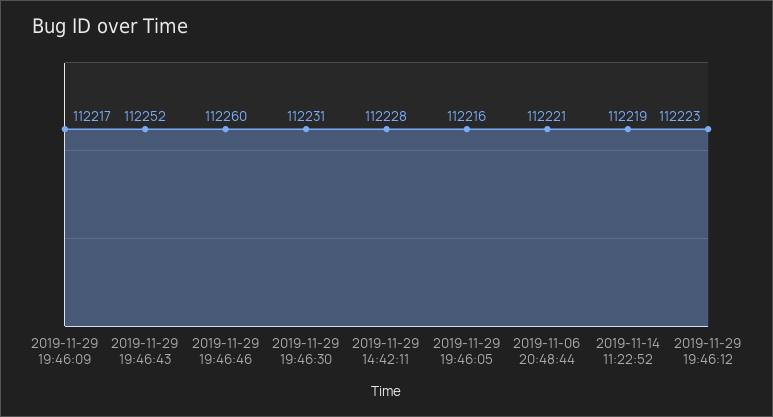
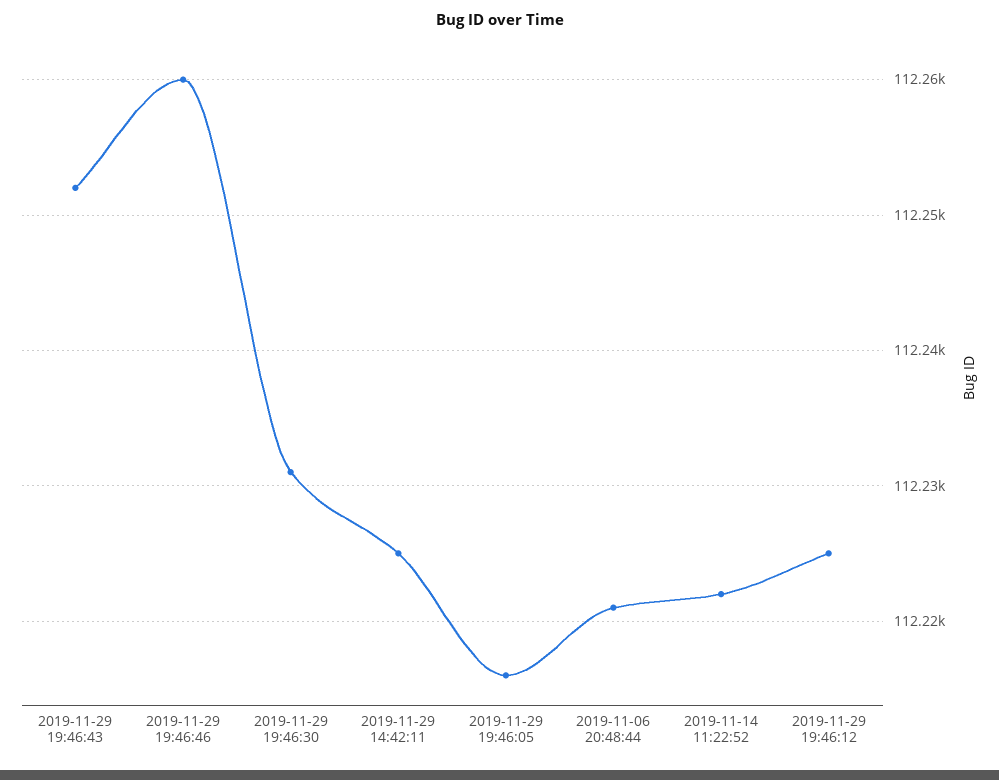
2019-11-29 19:46:09: 112217 -> none
2019-11-29 14:42:11: 112228 -> 112225
2019-11-14 11:22:52: 112219 -> 112222
2019-11-29 19:46:12: 112223 -> 112225

